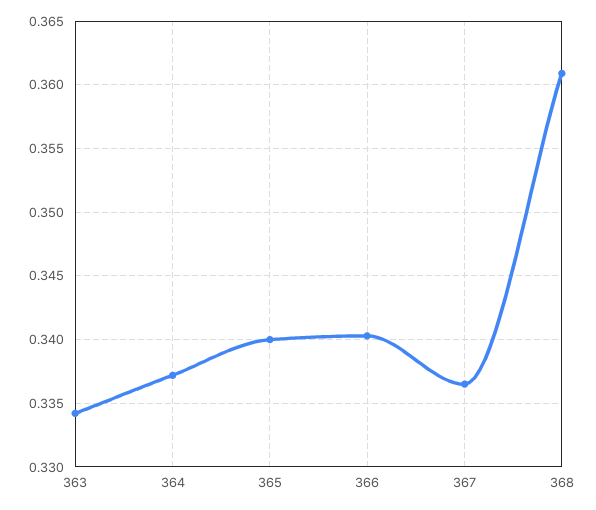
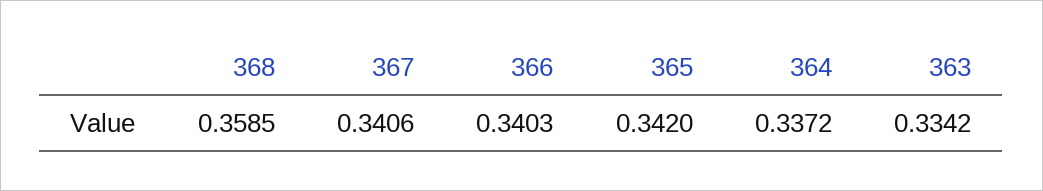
365: 0.34 -> 0.342
367: 0.3365 -> 0.3406
368: 0.361 -> 0.3585

